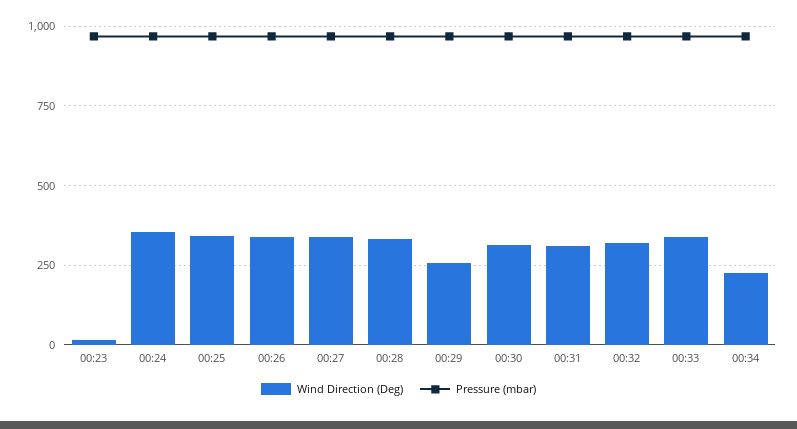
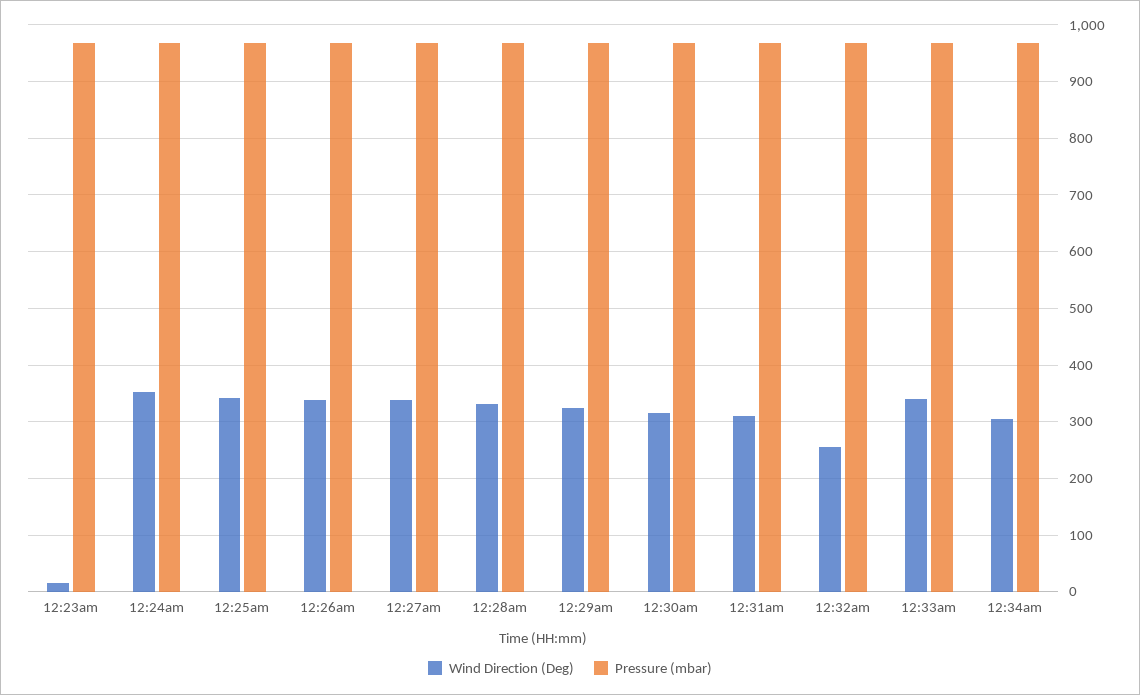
Wind Direction (Deg), 00:29: 250 -> 320
Wind Direction (Deg), 00:32: 325 -> 260
Wind Direction (Deg), 00:34: 225 -> 300

